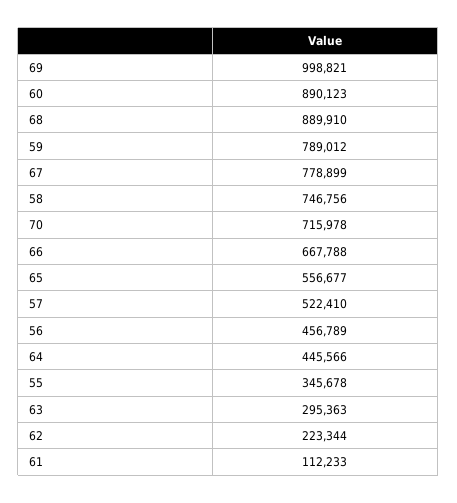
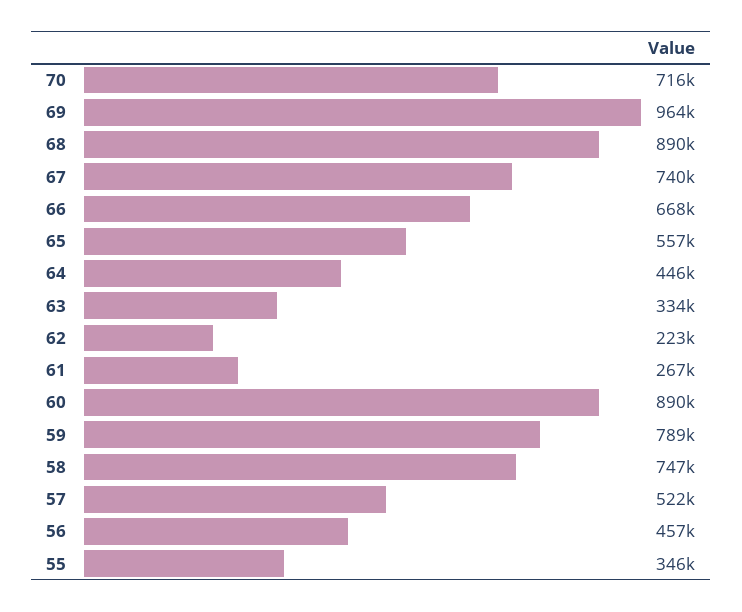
69: 998821 -> 964000
67: 778899 -> 740000
63: 295363 -> 334000
61: 112233 -> 267000

